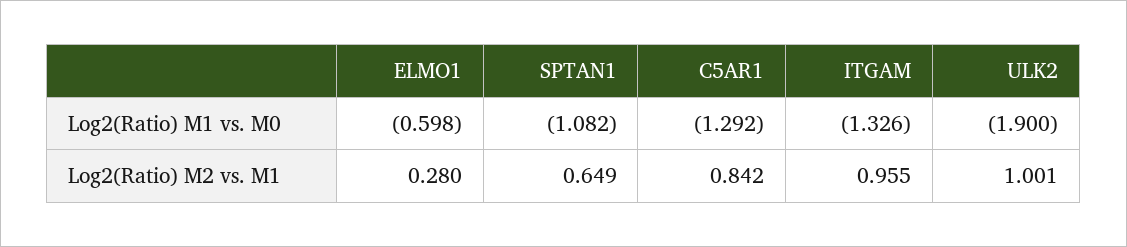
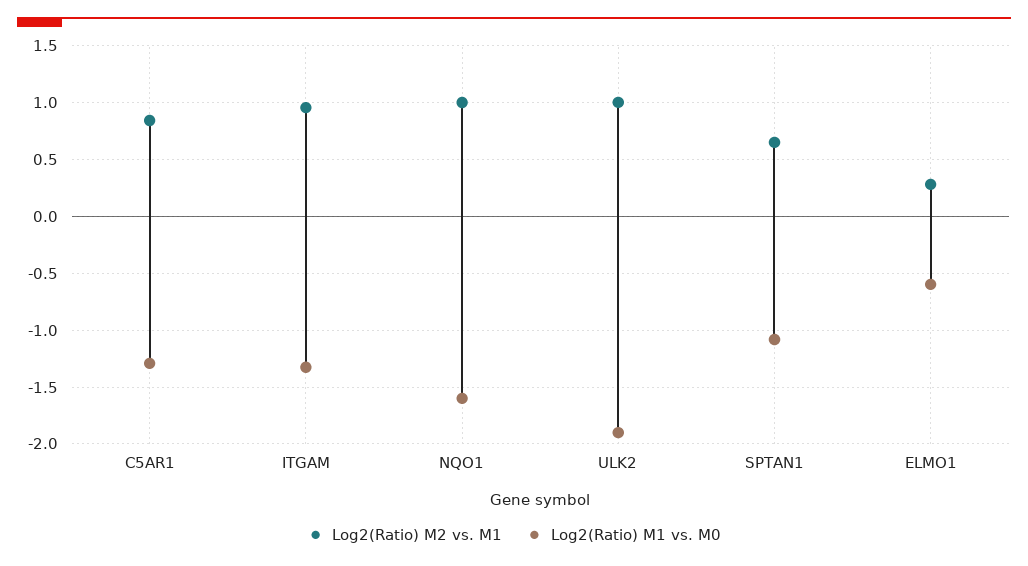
Log2(Ratio) M2 vs. M1, NQO1: none -> 1
Log2(Ratio) M1 vs. M0, NQO1: none -> -1.6

